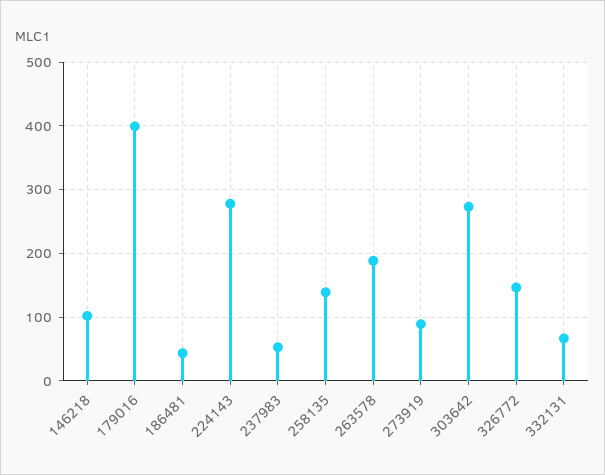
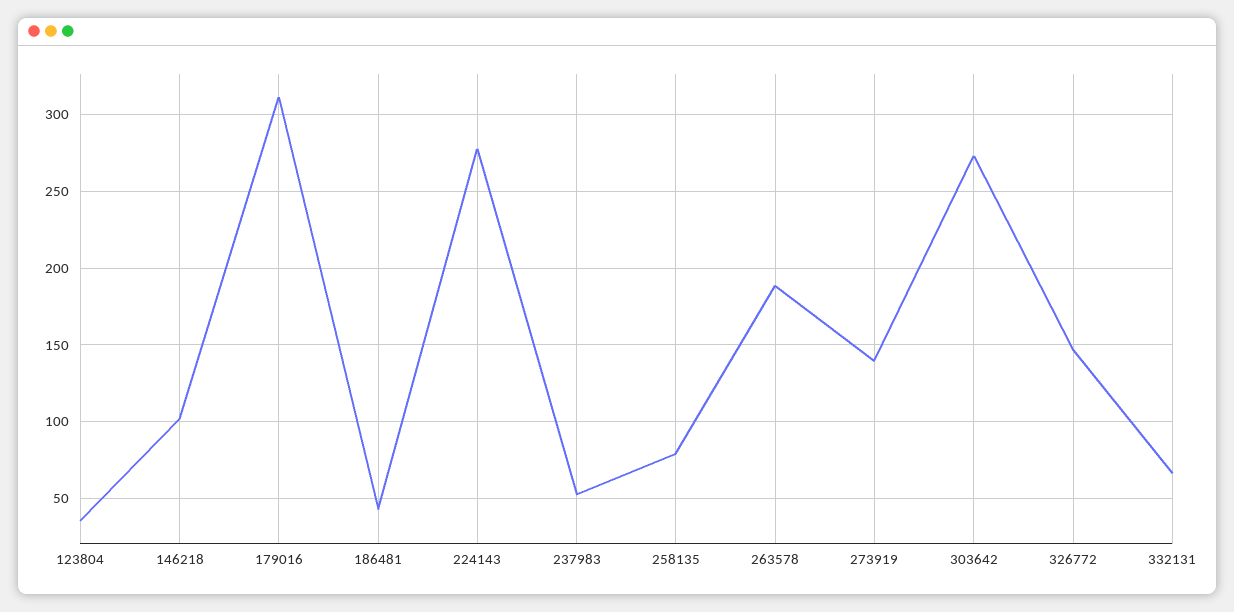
179016: 400 -> 310
258135: 140 -> 80
273919: 90 -> 140
123804: none -> 35

